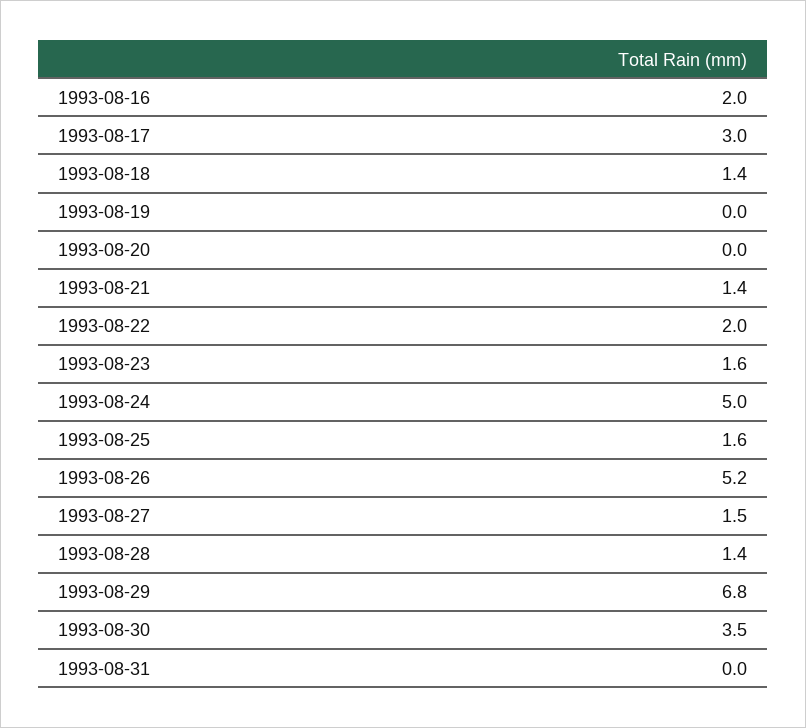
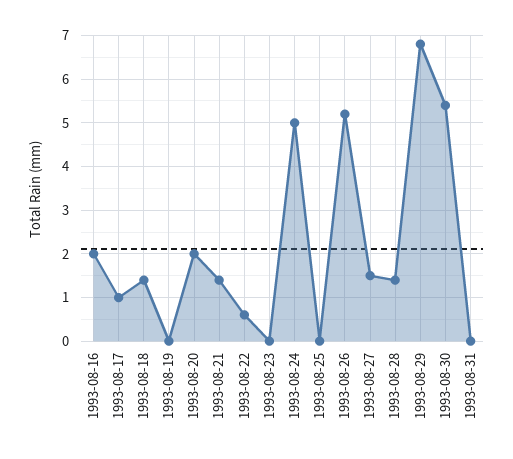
1993-08-17: 3 -> 1
1993-08-20: 0 -> 2
1993-08-22: 2 -> 0.5
1993-08-23: 1.6 -> 0
1993-08-25: 1.6 -> 0
1993-08-30: 3.5 -> 5.5

